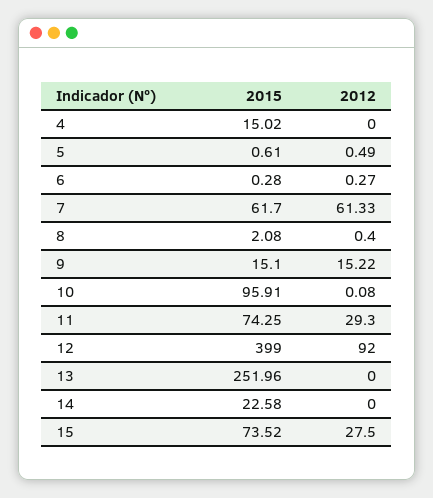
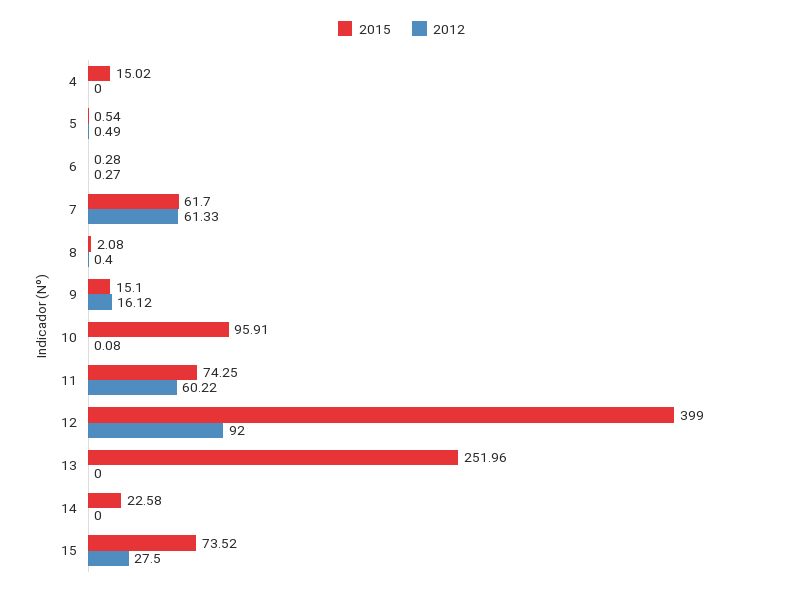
2015, 5: 0.61 -> 0.54
2012, 9: 15.22 -> 16.12
2012, 11: 29.3 -> 60.22

